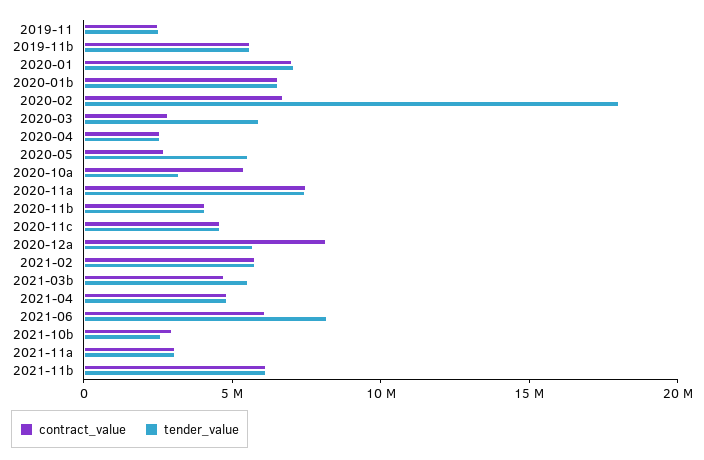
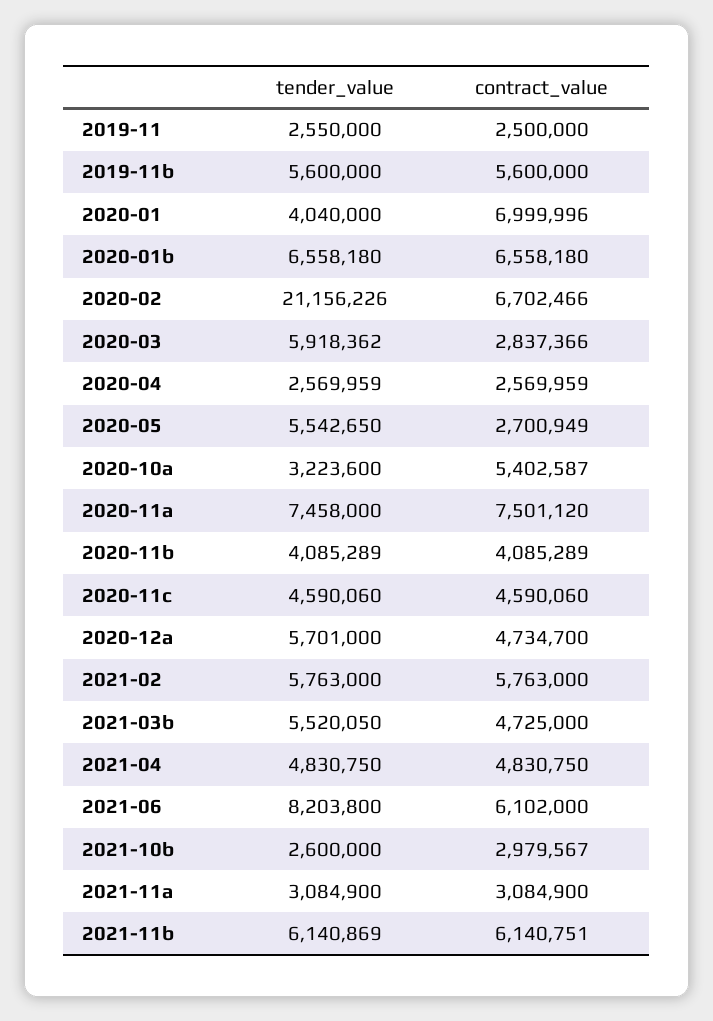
tender_value, 2020-01: 7000000 -> 4040000
tender_value, 2020-02: 18000000 -> 21156226
contract_value, 2020-12a: 8000000 -> 4734700

